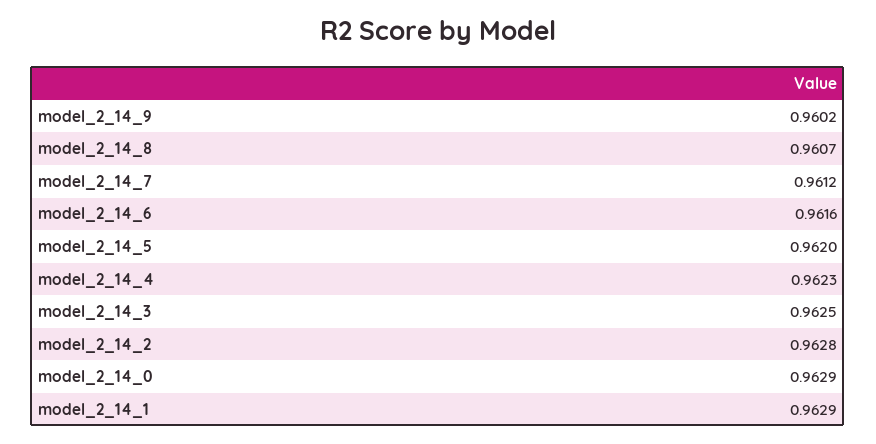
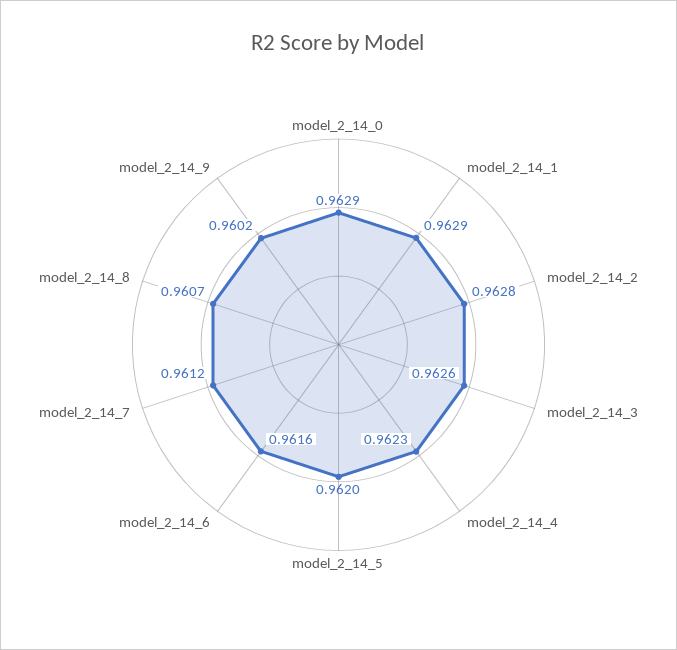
model_2_14_3: 0.9625 -> 0.9626

